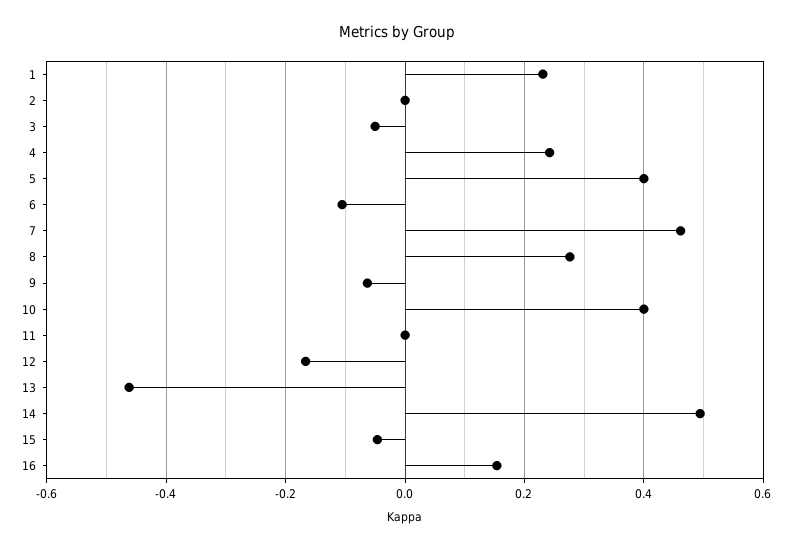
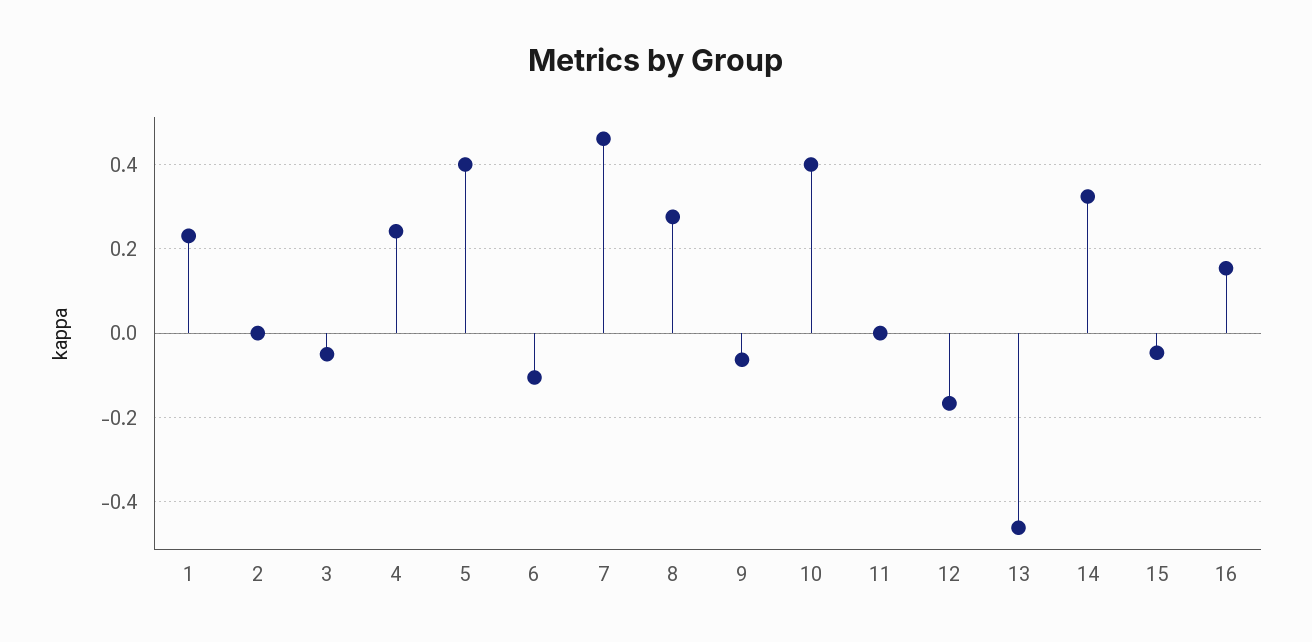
14: 0.5 -> 0.32

